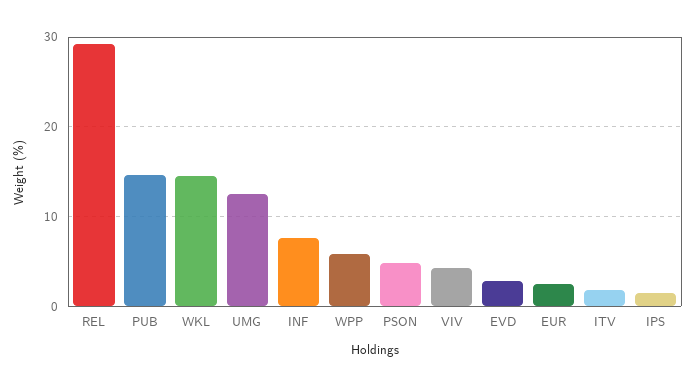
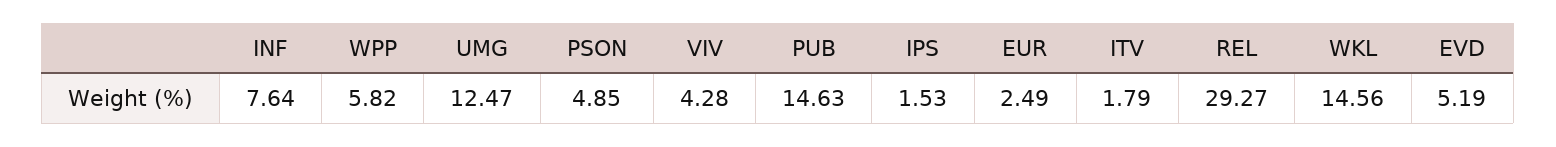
EVD: 3 -> 5.19

